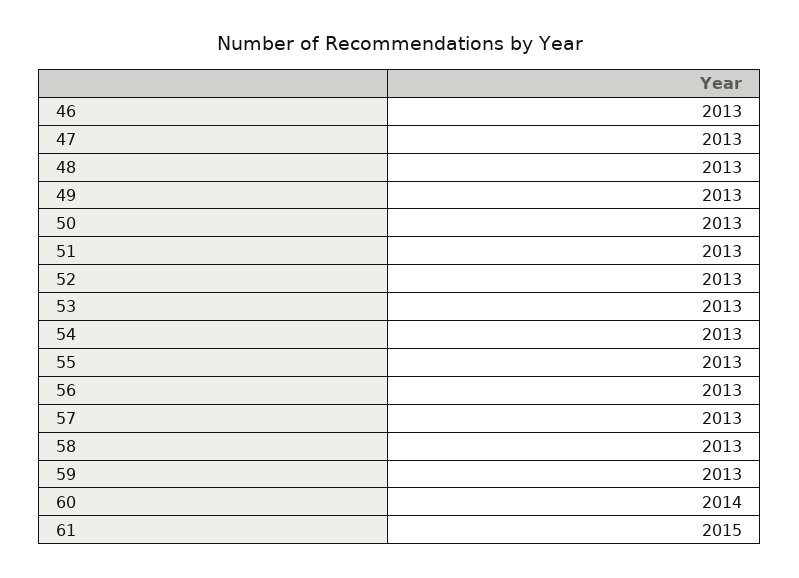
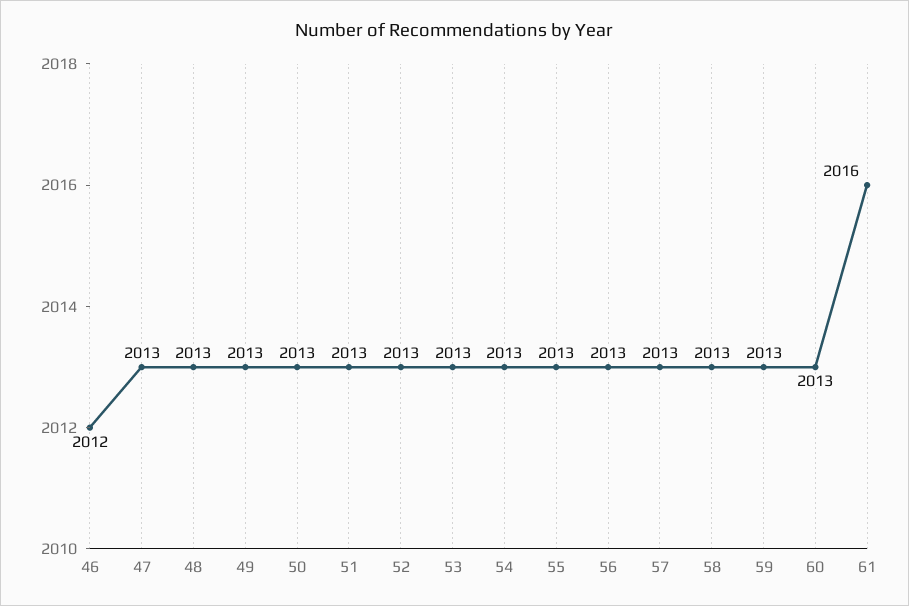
46: 2013 -> 2012
60: 2014 -> 2013
61: 2015 -> 2016

